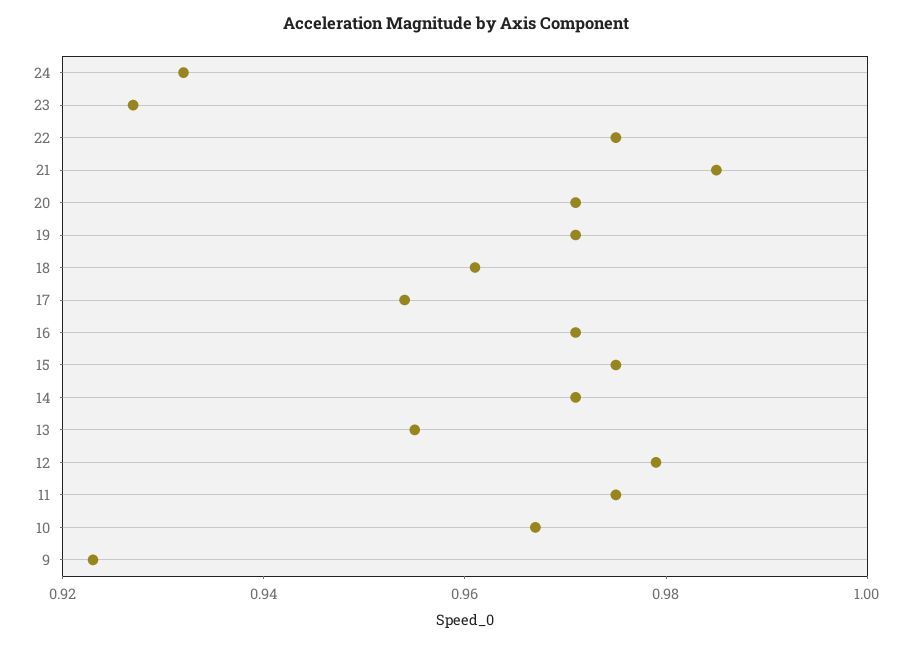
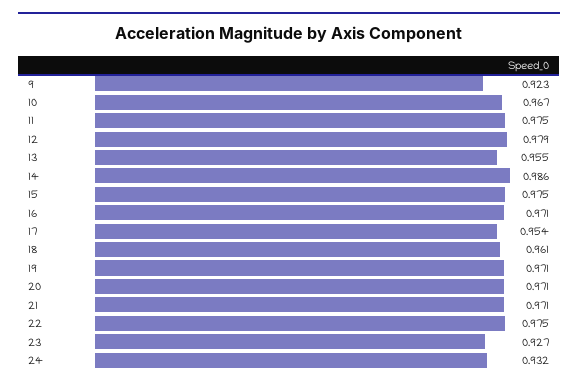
21: 0.985 -> 0.971
14: 0.97 -> 0.986

